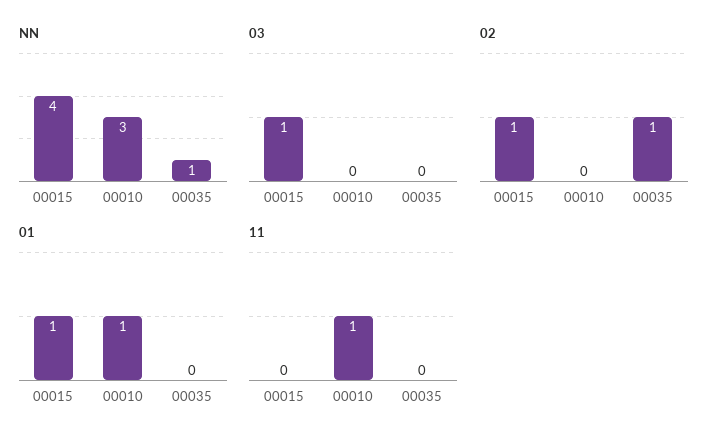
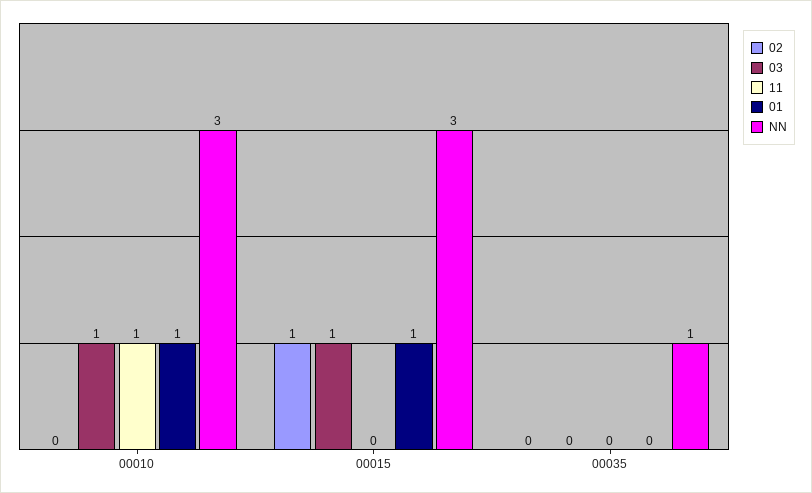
NN, 00015: 4 -> 3
03, 00010: 0 -> 1
02, 00035: 1 -> 0

